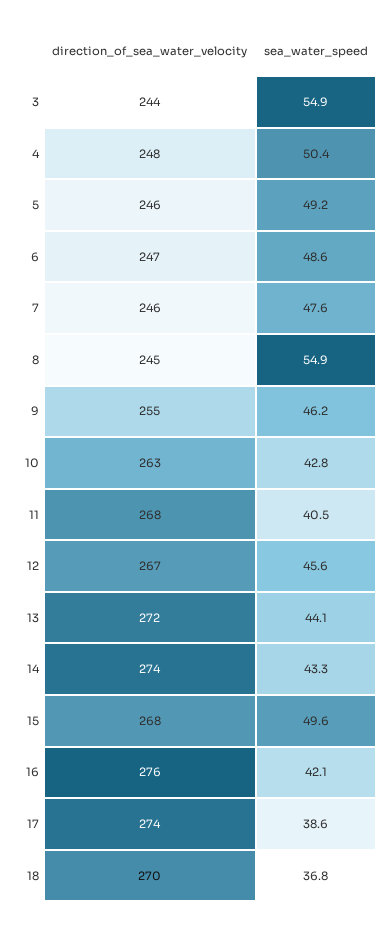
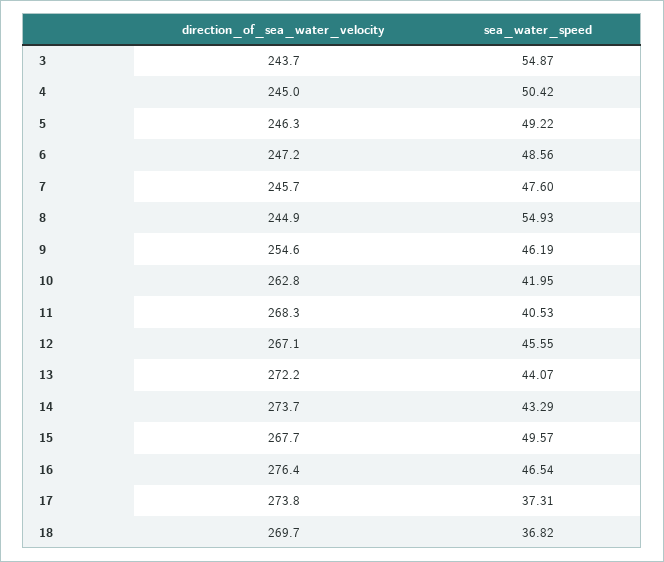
direction_of_sea_water_velocity, 4: 248 -> 245
sea_water_speed, 10: 42.8 -> 41.95
sea_water_speed, 16: 42.1 -> 46.54
sea_water_speed, 17: 38.6 -> 37.31

